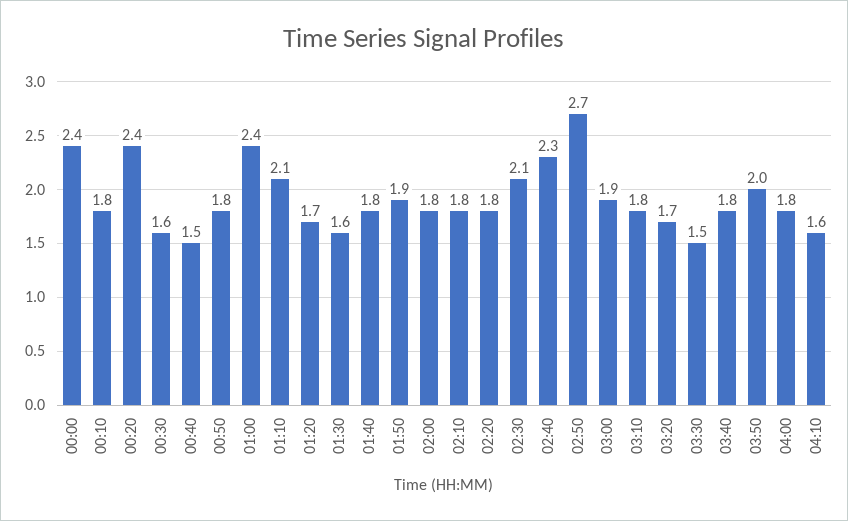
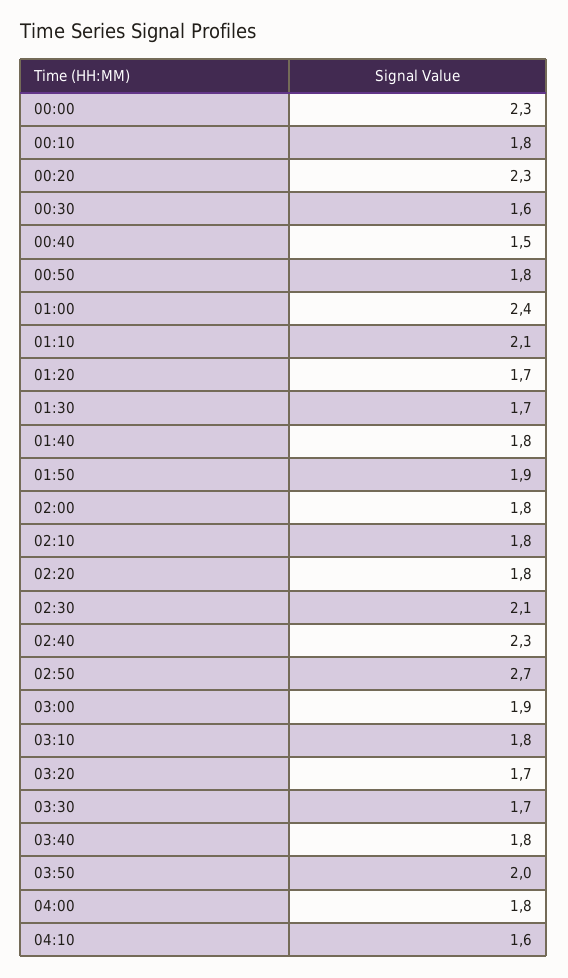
00:00: 2.4 -> 2.3
00:20: 2.4 -> 2.3
01:30: 1.6 -> 1.7
03:30: 1.5 -> 1.7

